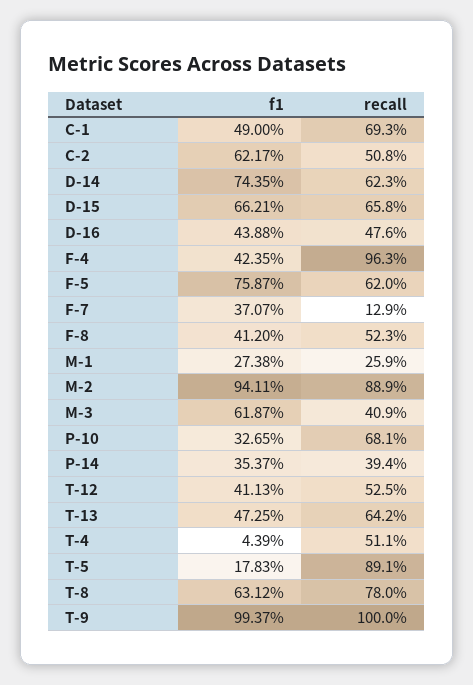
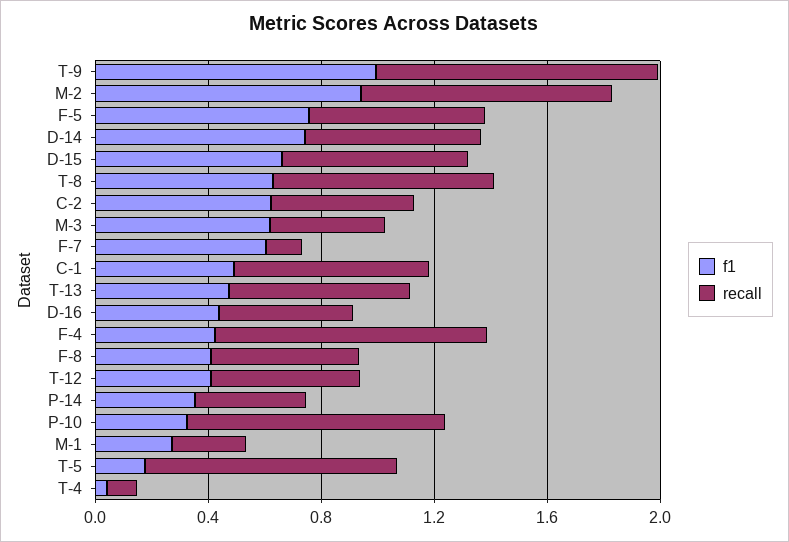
f1, F-7: 0.3707 -> 0.6
recall, P-10: 0.681 -> 0.9
recall, T-4: 0.511 -> 0.1

